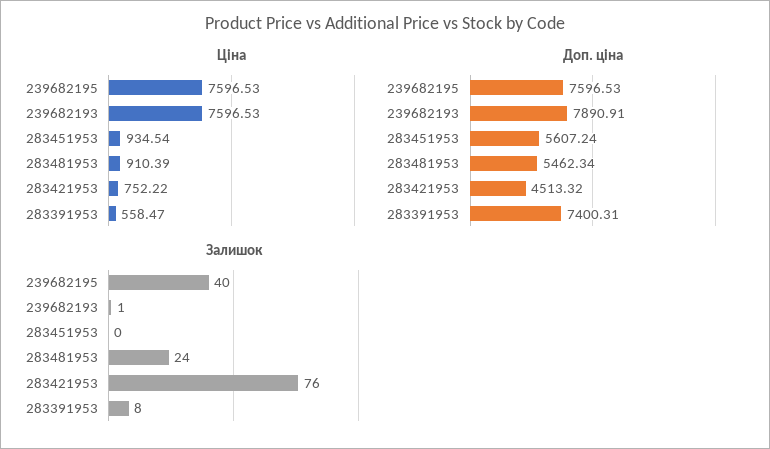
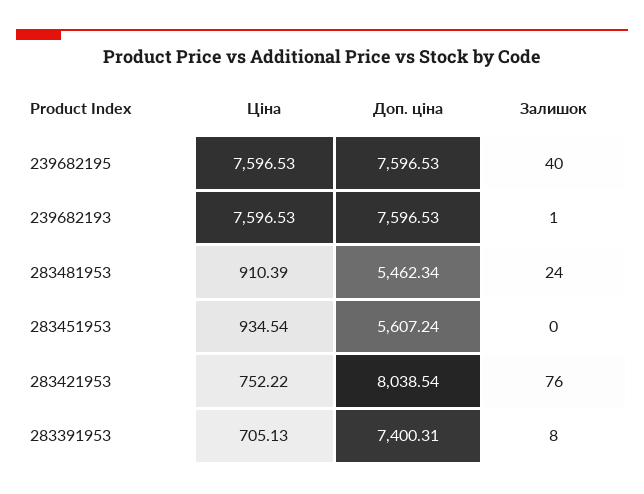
Ціна, 283391953: 558.47 -> 705.13
Доп. ціна, 239682193: 7890.91 -> 7596.53
Доп. ціна, 283421953: 4513.32 -> 8038.54

